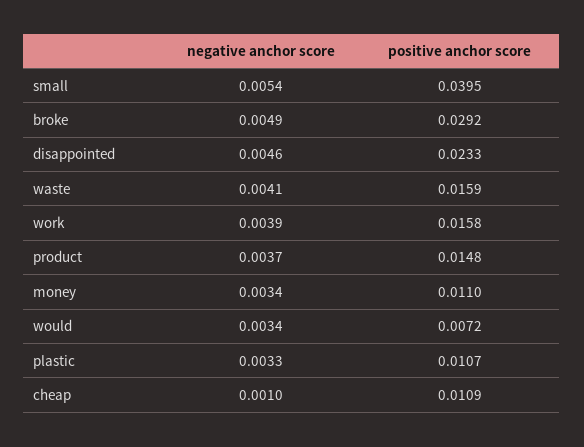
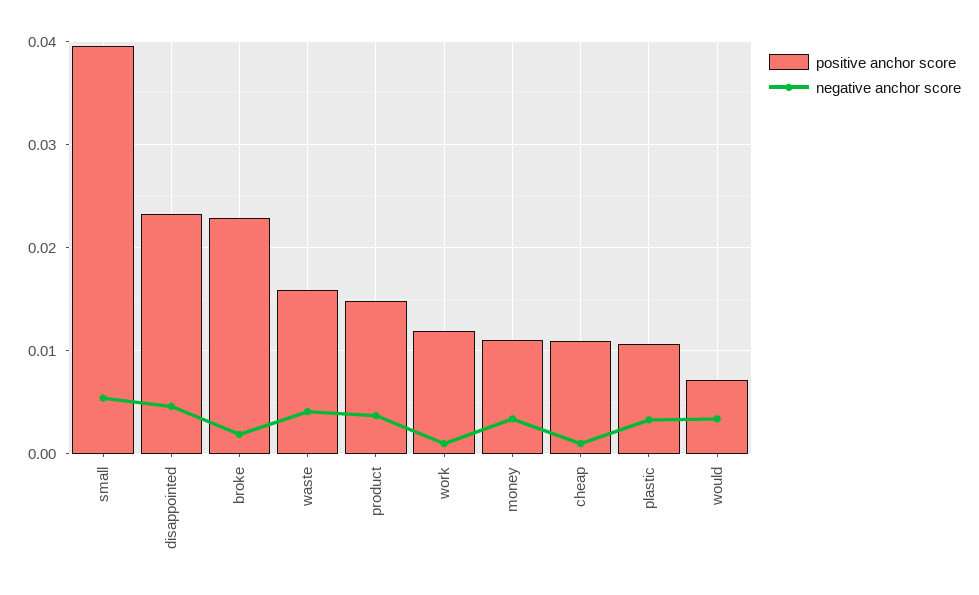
negative anchor score, broke: 0.0049 -> 0.002
positive anchor score, broke: 0.0292 -> 0.023
negative anchor score, work: 0.0039 -> 0.001
positive anchor score, work: 0.0158 -> 0.012

